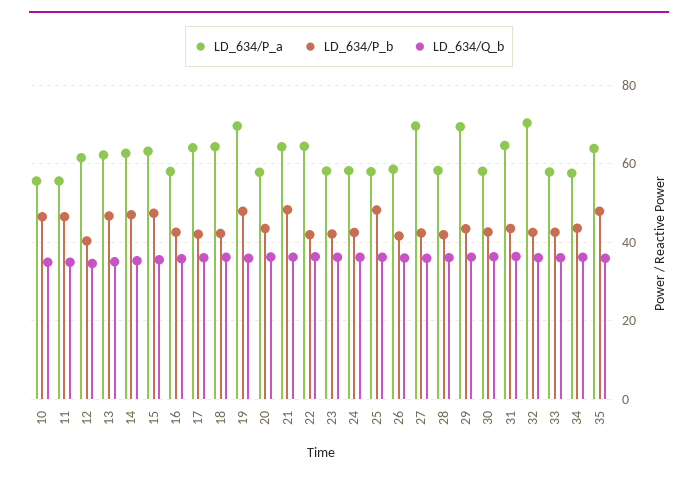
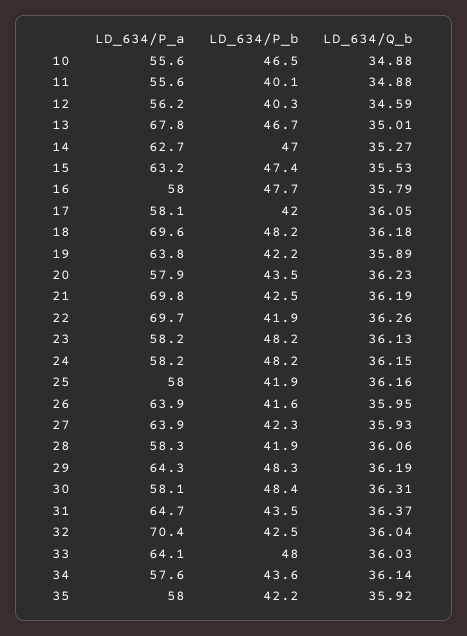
LD_634/P_b, 11: 46 -> 40.1
LD_634/P_a, 12: 62 -> 56.2
LD_634/P_a, 13: 62 -> 67.8
LD_634/P_b, 16: 42 -> 47.7
LD_634/P_a, 17: 64 -> 58.1
LD_634/P_a, 18: 64 -> 69.6
LD_634/P_b, 18: 42 -> 48.2
LD_634/P_a, 19: 70 -> 63.8
LD_634/P_b, 19: 48 -> 42.2
LD_634/P_a, 21: 64 -> 69.8
LD_634/P_b, 21: 48 -> 42.5
LD_634/P_a, 22: 64 -> 69.7
LD_634/P_b, 23: 42 -> 48.2
LD_634/P_b, 24: 42 -> 48.2
LD_634/P_b, 25: 48 -> 41.9
LD_634/P_a, 26: 58 -> 63.9
LD_634/P_a, 27: 70 -> 63.9
LD_634/P_a, 29: 70 -> 64.3
LD_634/P_b, 29: 44 -> 48.3
LD_634/P_b, 30: 42 -> 48.4
LD_634/P_a, 33: 58 -> 64.1
LD_634/P_b, 33: 42 -> 48
LD_634/P_a, 35: 64 -> 58
LD_634/P_b, 35: 48 -> 42.2

